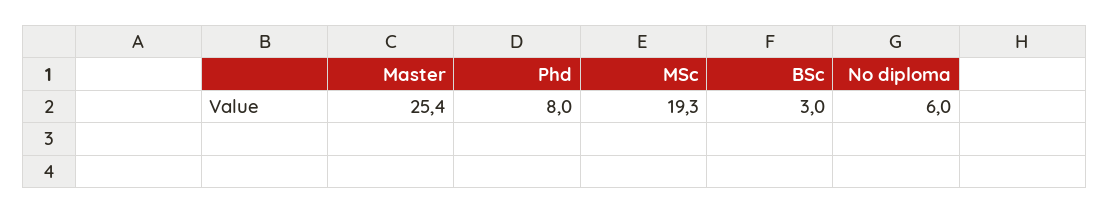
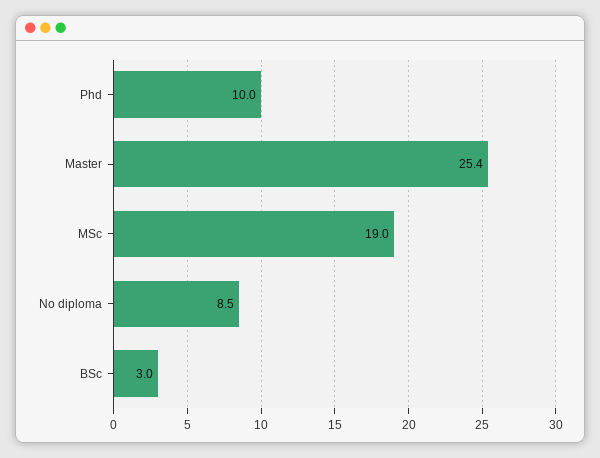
Phd: 8 -> 10
MSc: 19.3 -> 19
No diploma: 6 -> 8.5

